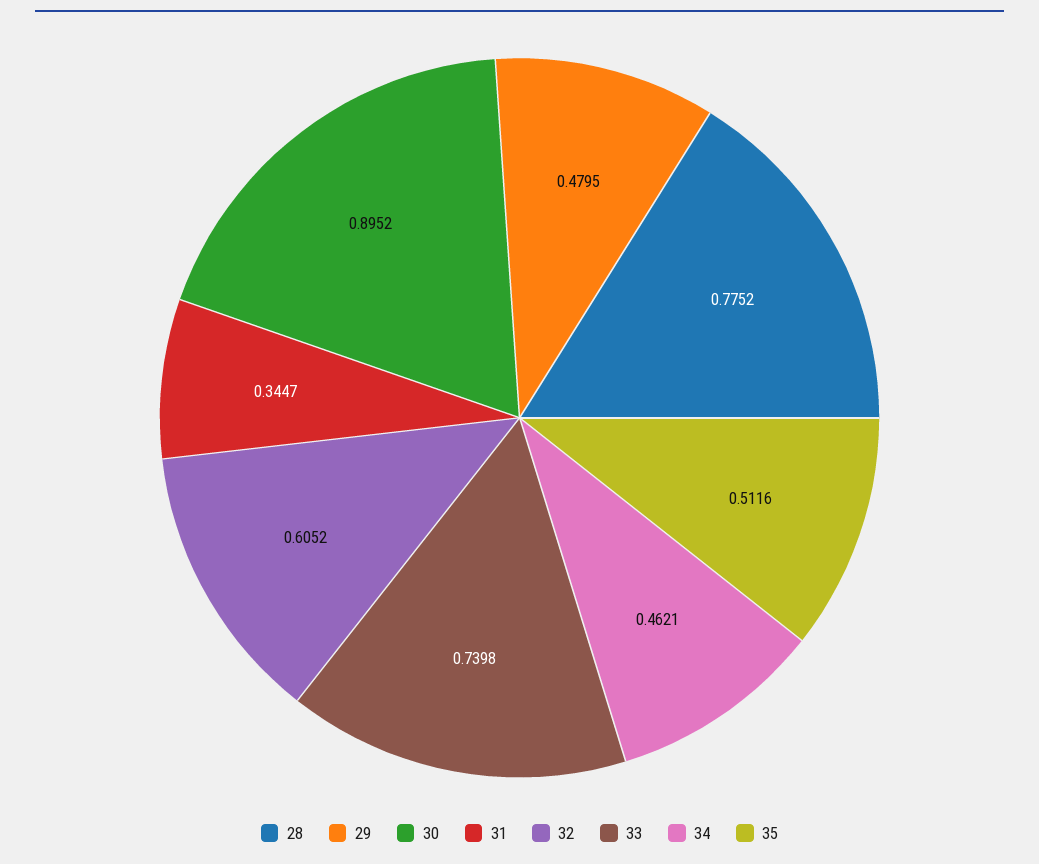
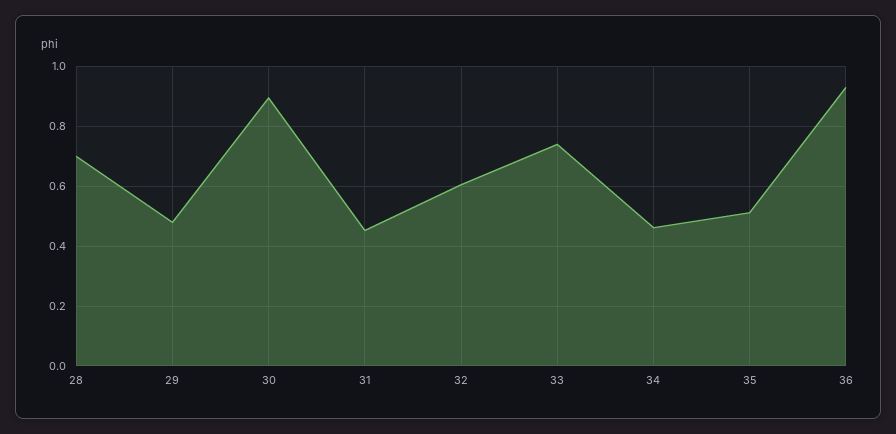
28: 0.7752 -> 0.7
31: 0.3447 -> 0.45
36: none -> 0.925

